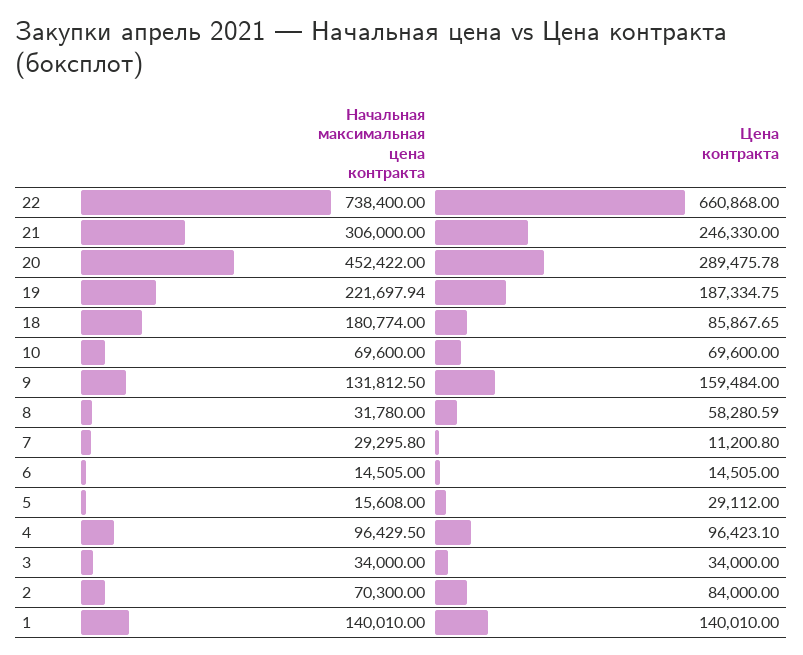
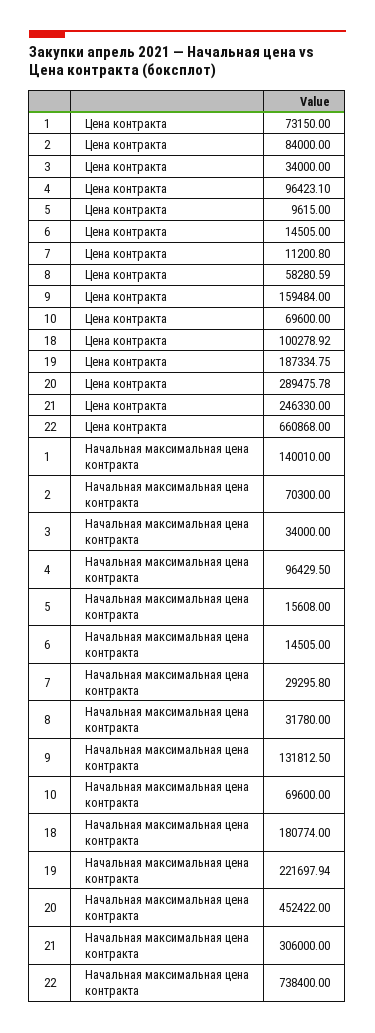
Цена контракта, 18: 85867.65 -> 100278.92
Цена контракта, 5: 29112 -> 9615
Цена контракта, 1: 140010 -> 73150

